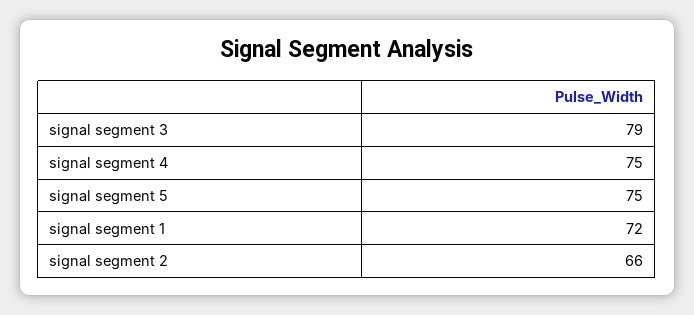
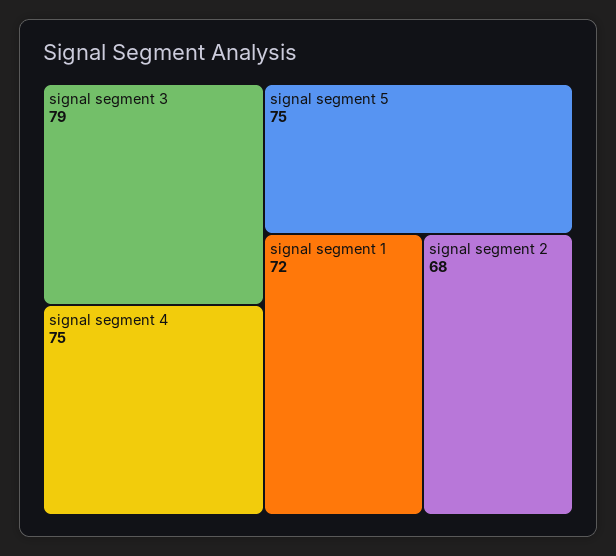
signal segment 2: 66 -> 68

